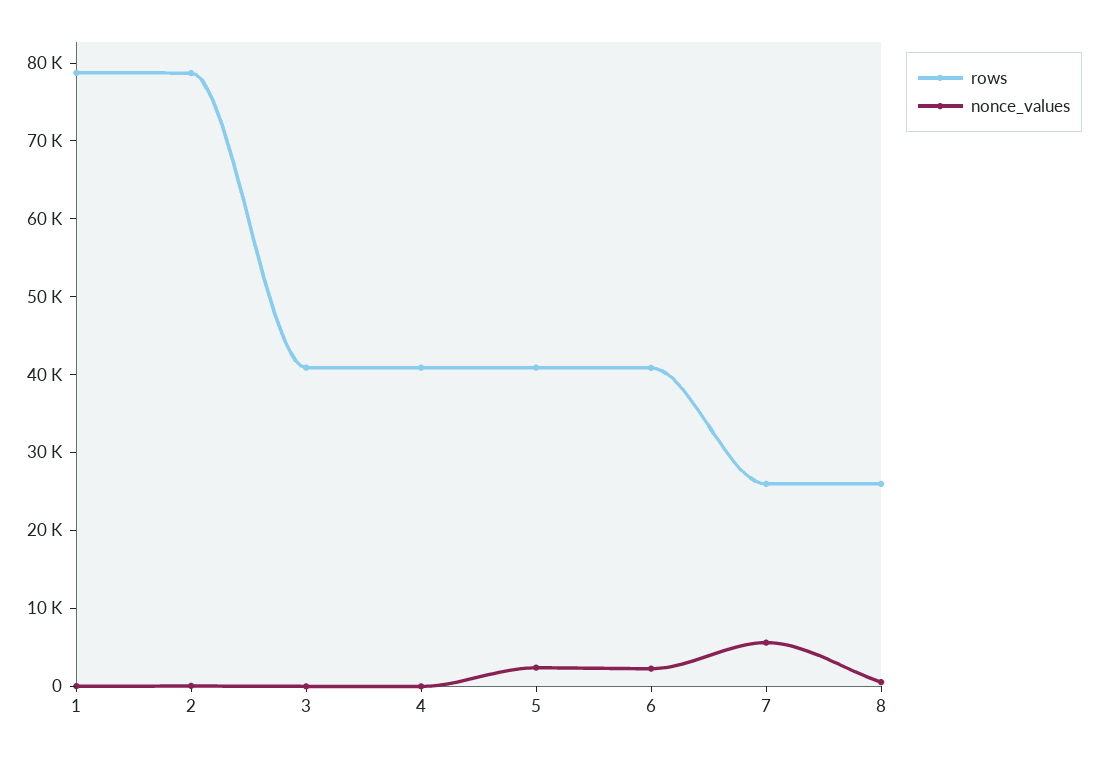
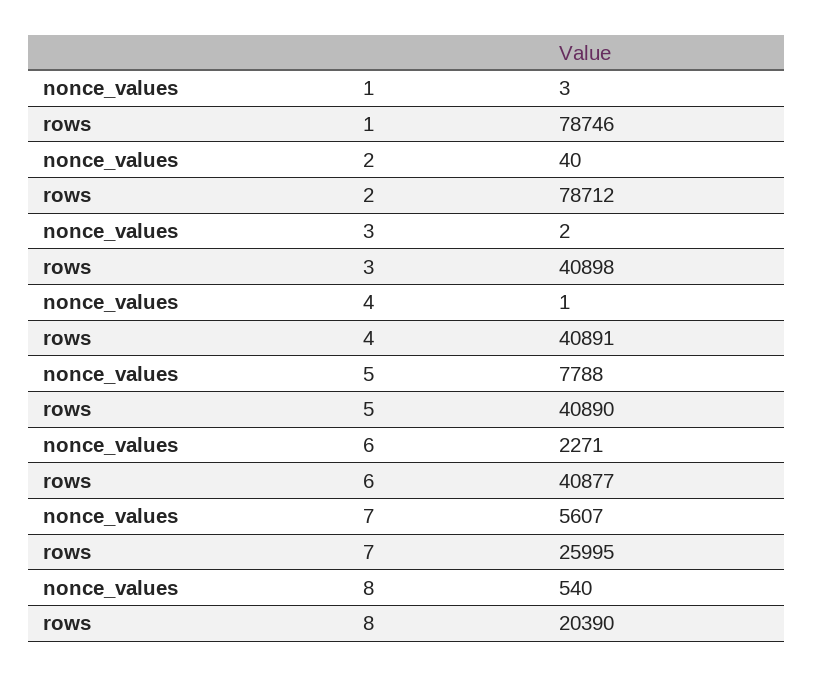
nonce_values, 5: 2000 -> 7788
rows, 8: 26000 -> 20390

